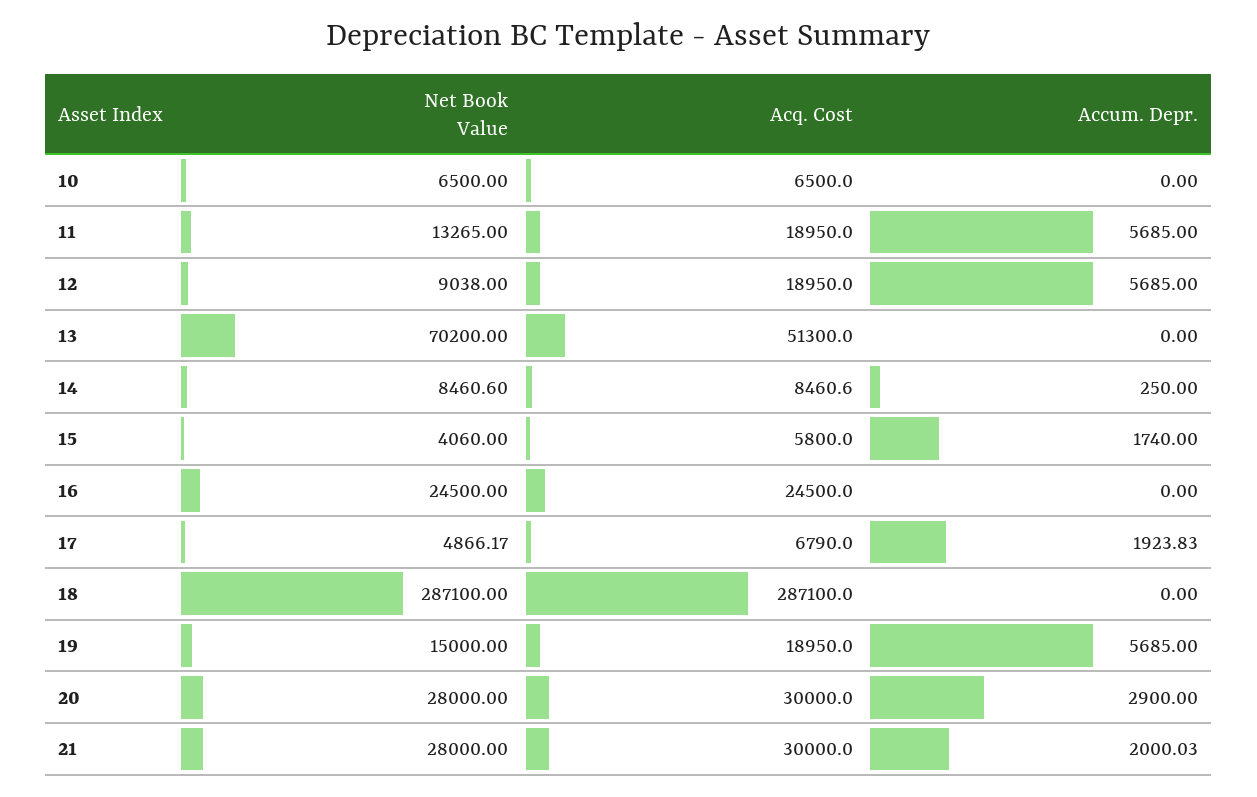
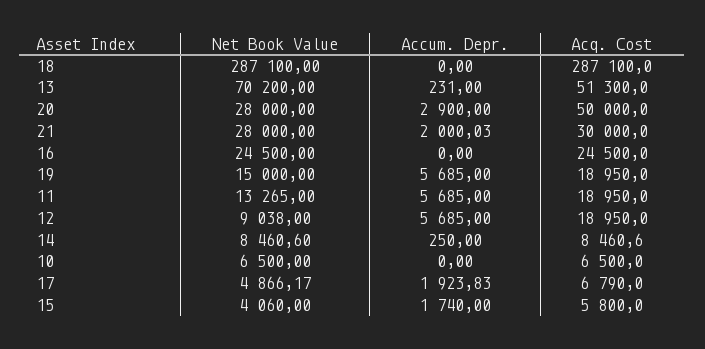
Accum. Depr., 13: 0 -> 231
Acq. Cost, 20: 30000 -> 50000

